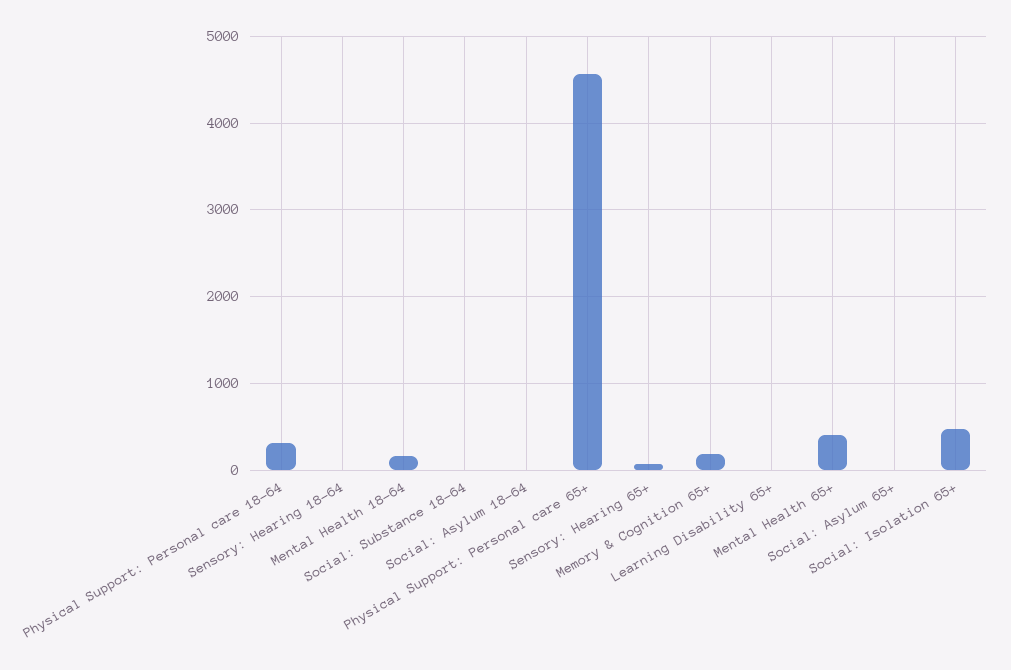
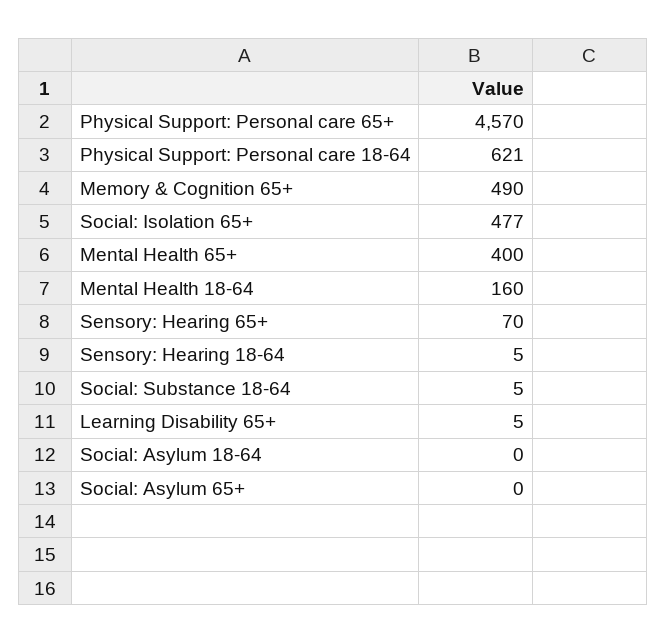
Physical Support: Personal care 18-64: 300 -> 621
Memory & Cognition 65+: 200 -> 490

